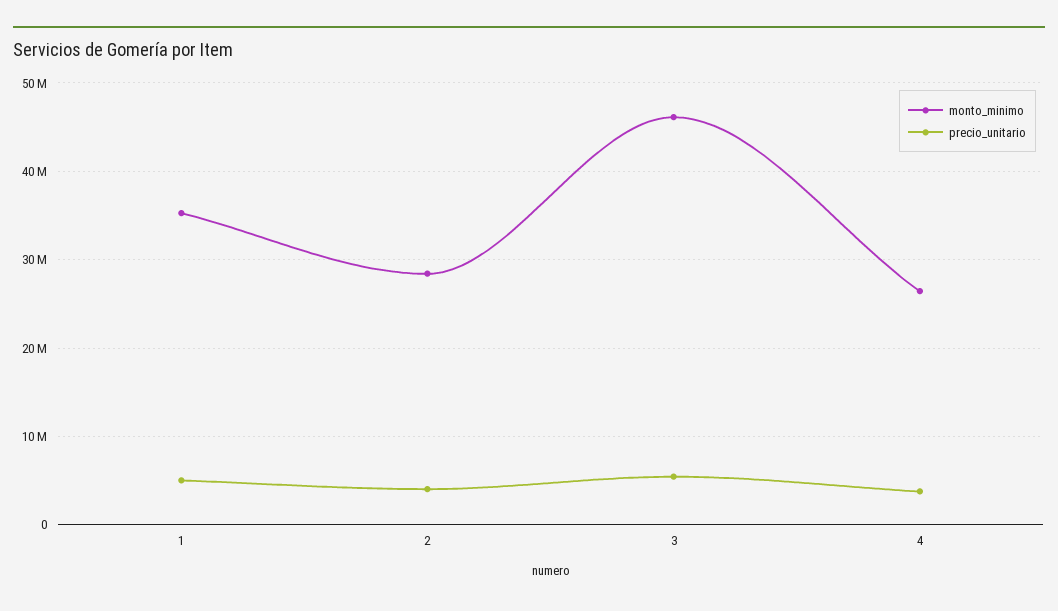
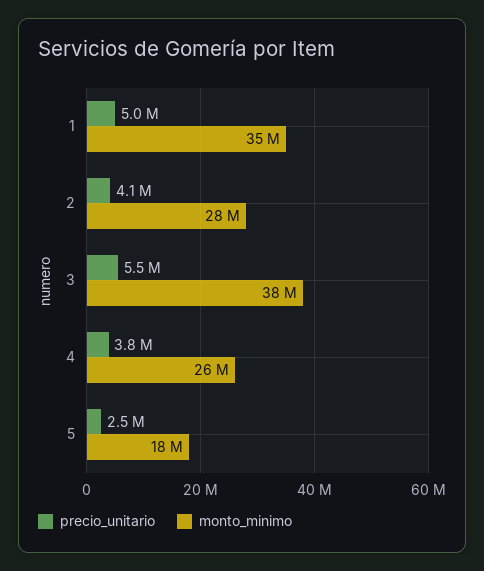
monto_minimo, 3: 46000000 -> 38000000
precio_unitario, 5: none -> 2500000
monto_minimo, 5: none -> 18000000

